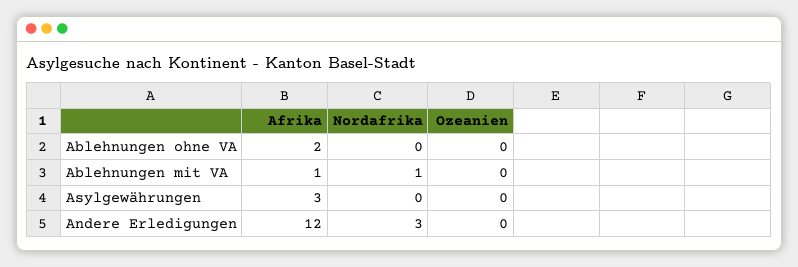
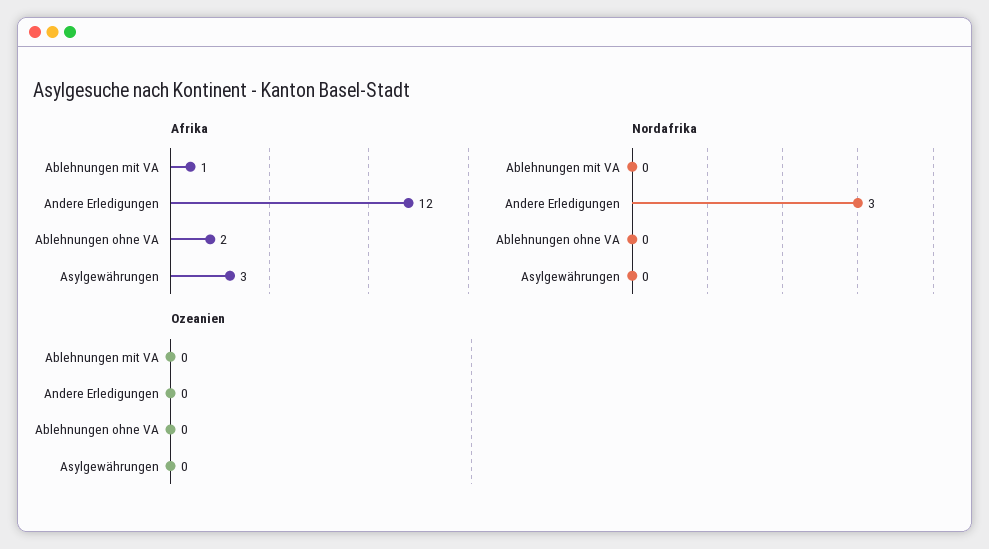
Nordafrika, Ablehnungen mit VA: 1 -> 0

